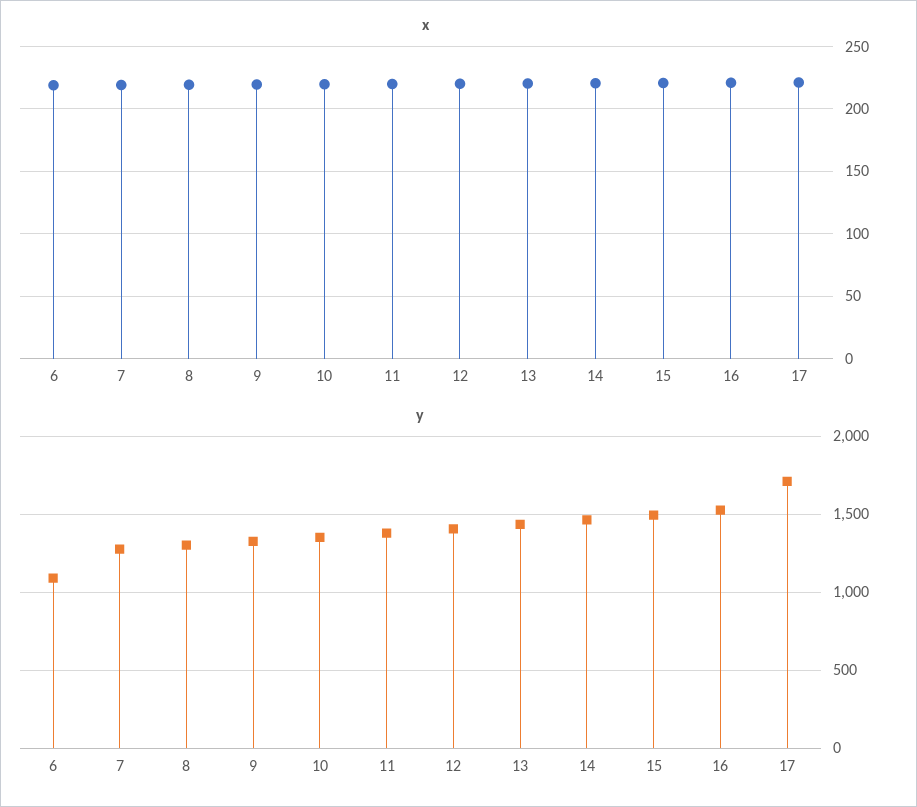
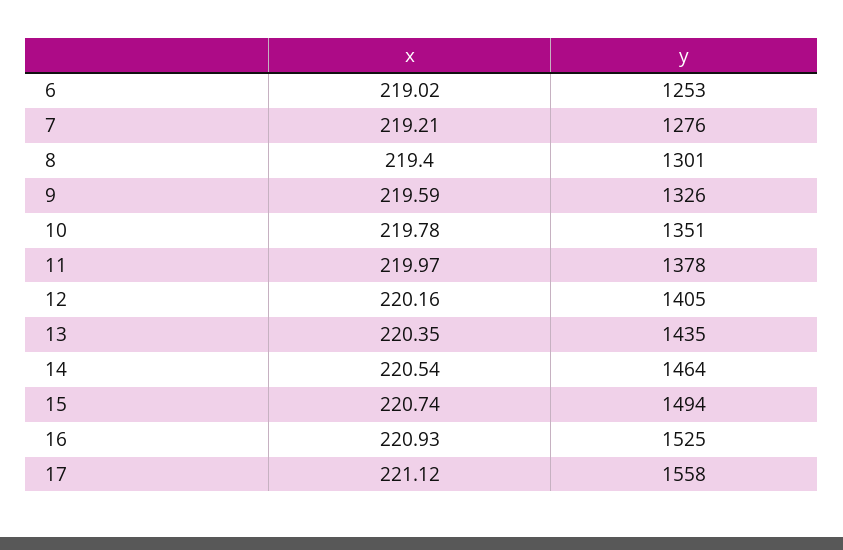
y, 6: 1100 -> 1253
y, 17: 1700 -> 1558

